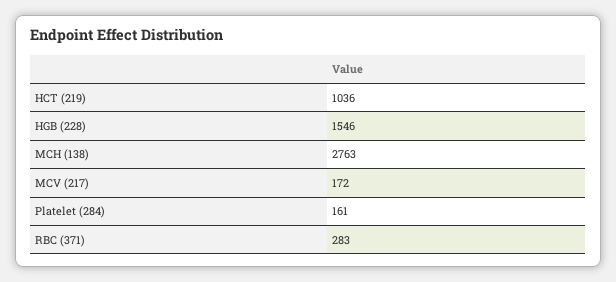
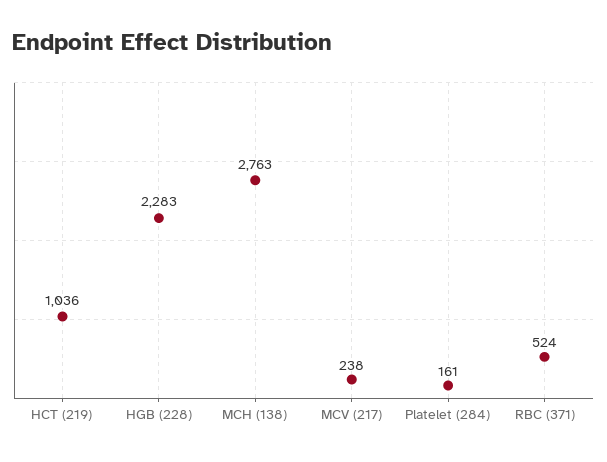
HGB (228): 1546 -> 2283
MCV (217): 172 -> 238
RBC (371): 283 -> 524

